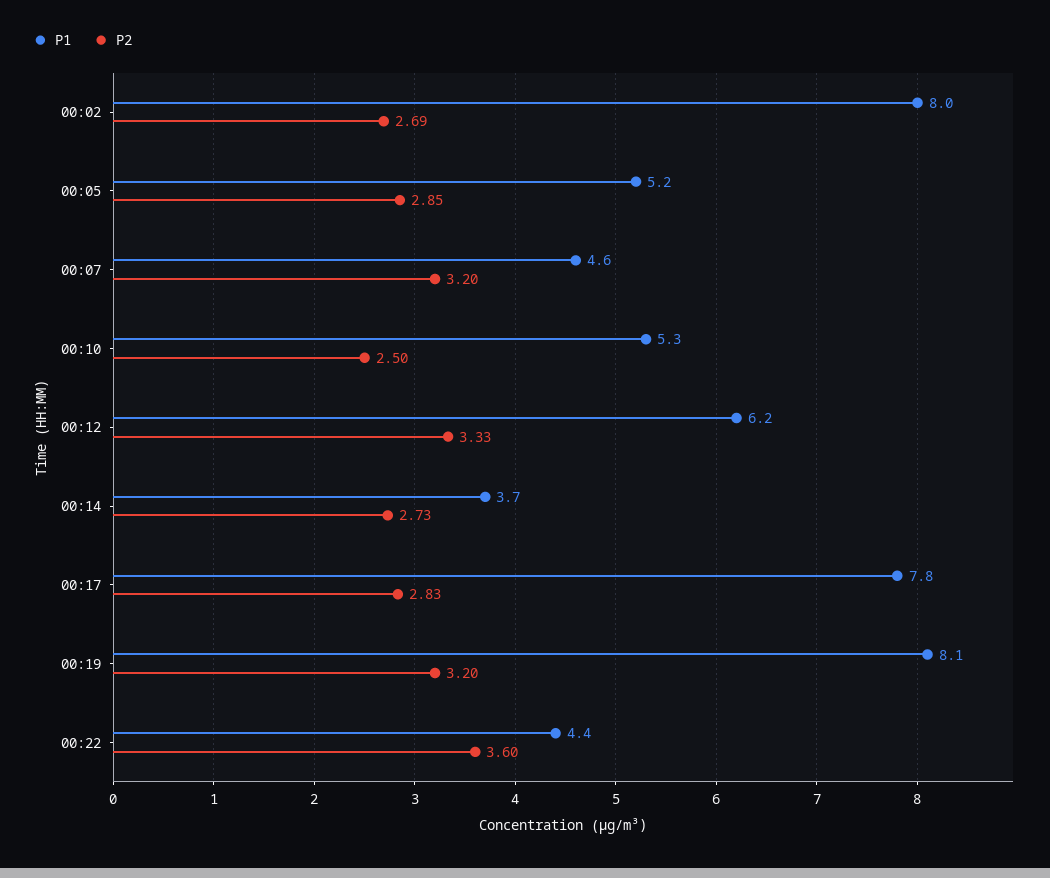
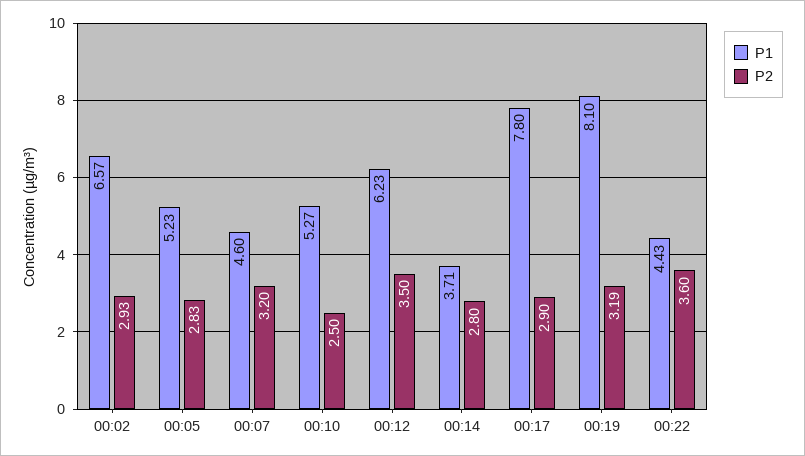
P1, 00:02: 8 -> 6.57
P2, 00:02: 2.69 -> 2.93
P2, 00:05: 2.85 -> 2.83
P2, 00:12: 3.33 -> 3.5
P2, 00:14: 2.73 -> 2.8
P2, 00:17: 2.83 -> 2.9
P2, 00:19: 3.2 -> 3.19

